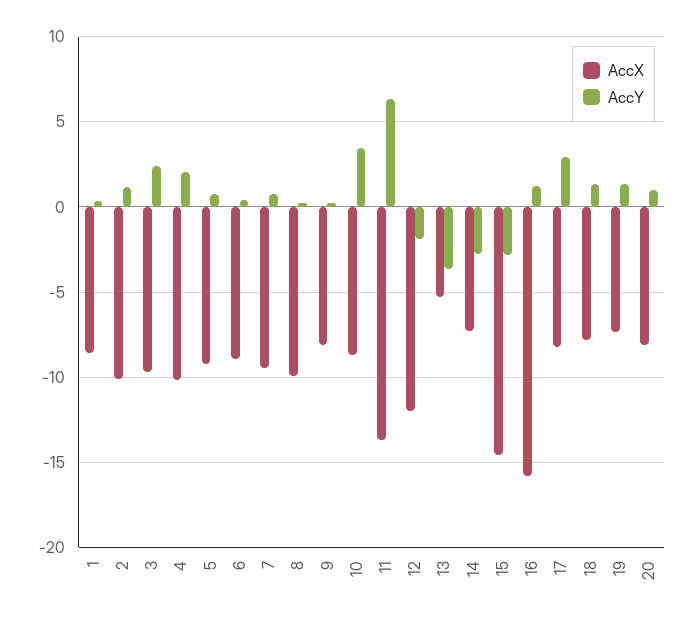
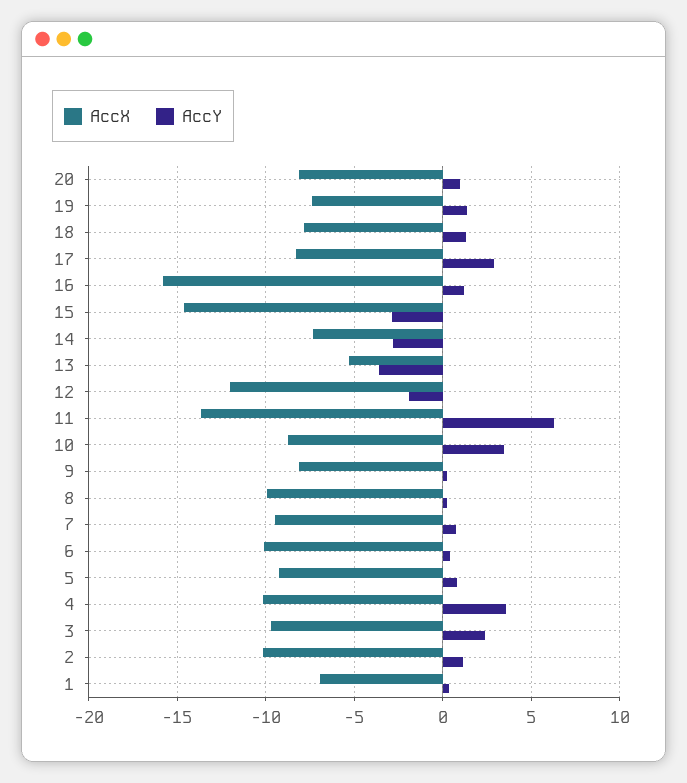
AccX, 1: -8.5 -> -7
AccY, 4: 2 -> 3.5
AccX, 6: -9 -> -10

